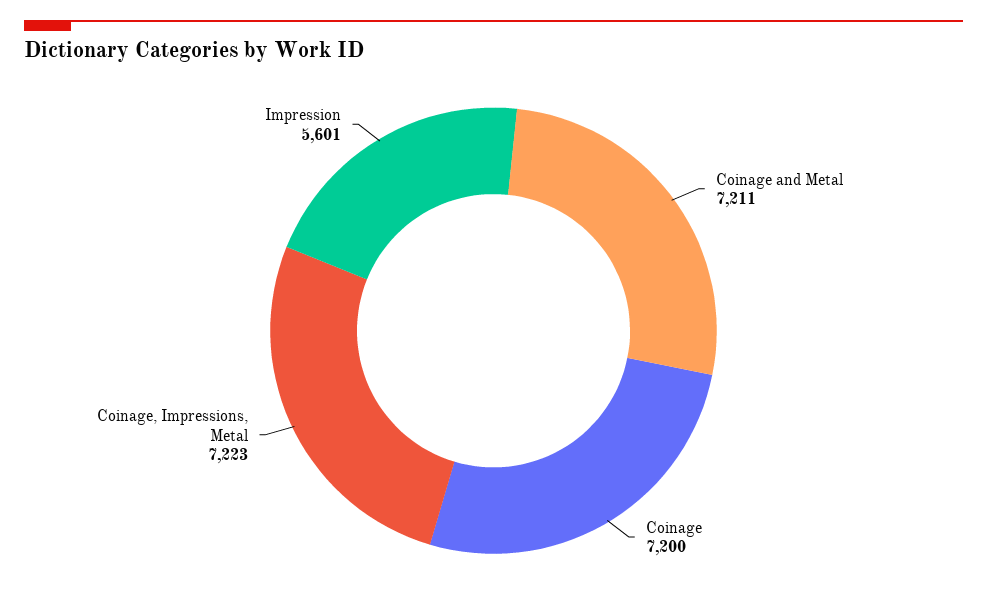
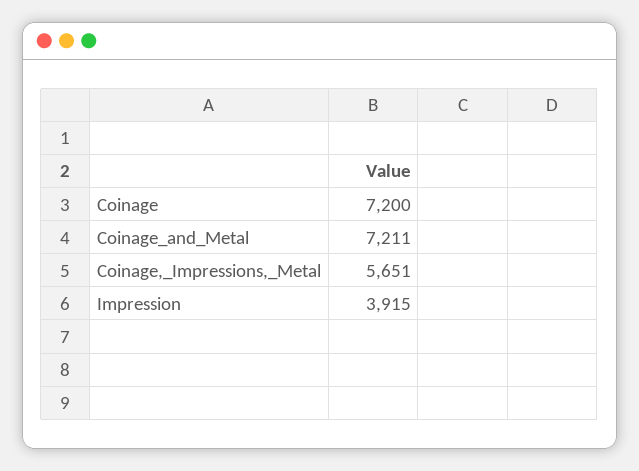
Coinage, Impressions, Metal: 7223 -> 5651
Impression: 5601 -> 3915

